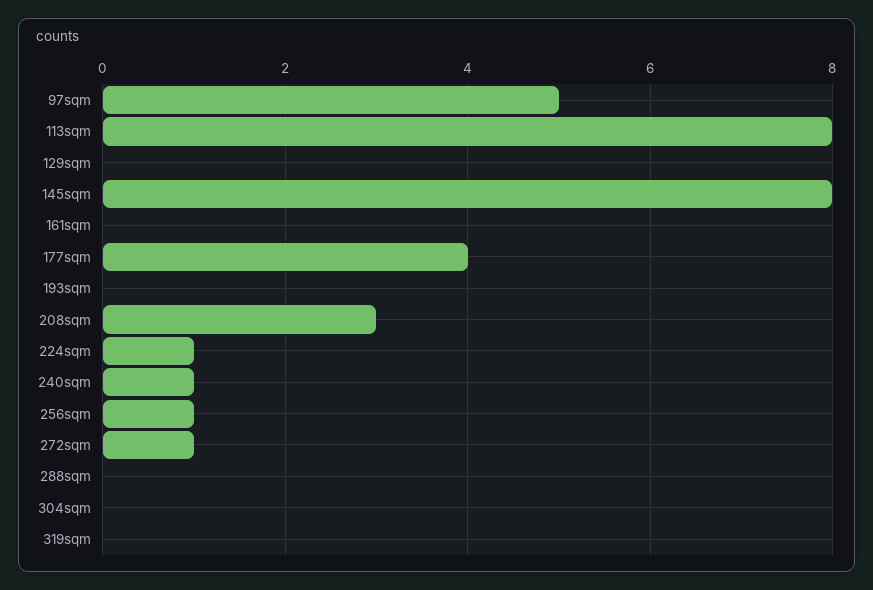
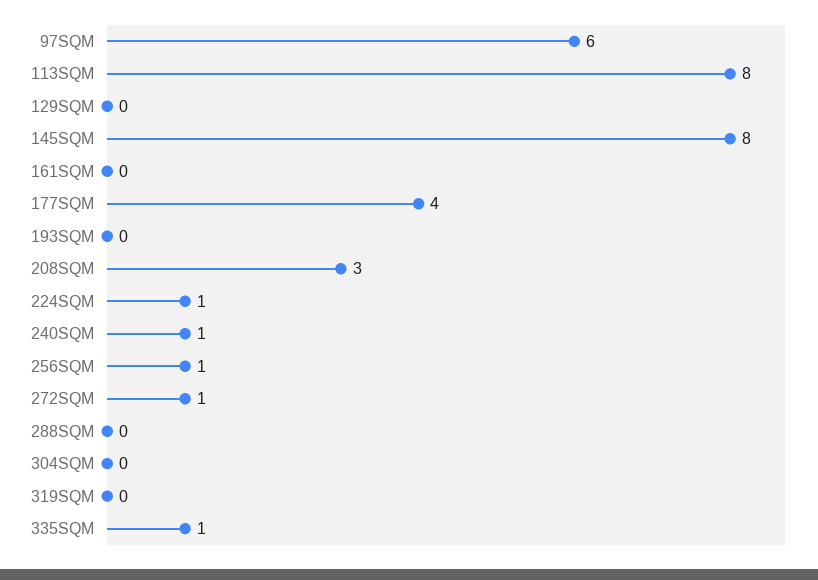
97sqm: 5 -> 6
335SQM: none -> 1

